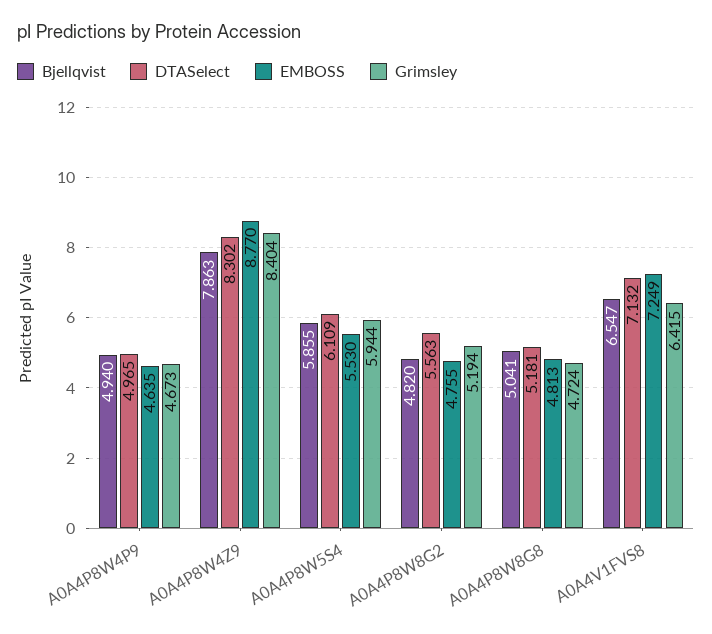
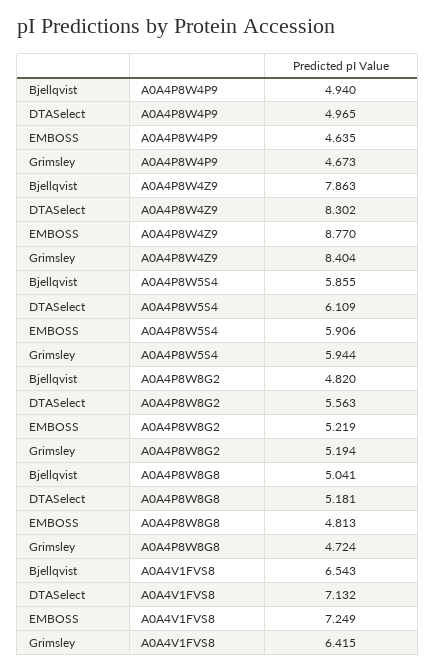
EMBOSS, A0A4P8W5S4: 5.53 -> 5.906
EMBOSS, A0A4P8W8G2: 4.755 -> 5.219
Bjellqvist, A0A4V1FVS8: 6.547 -> 6.543

